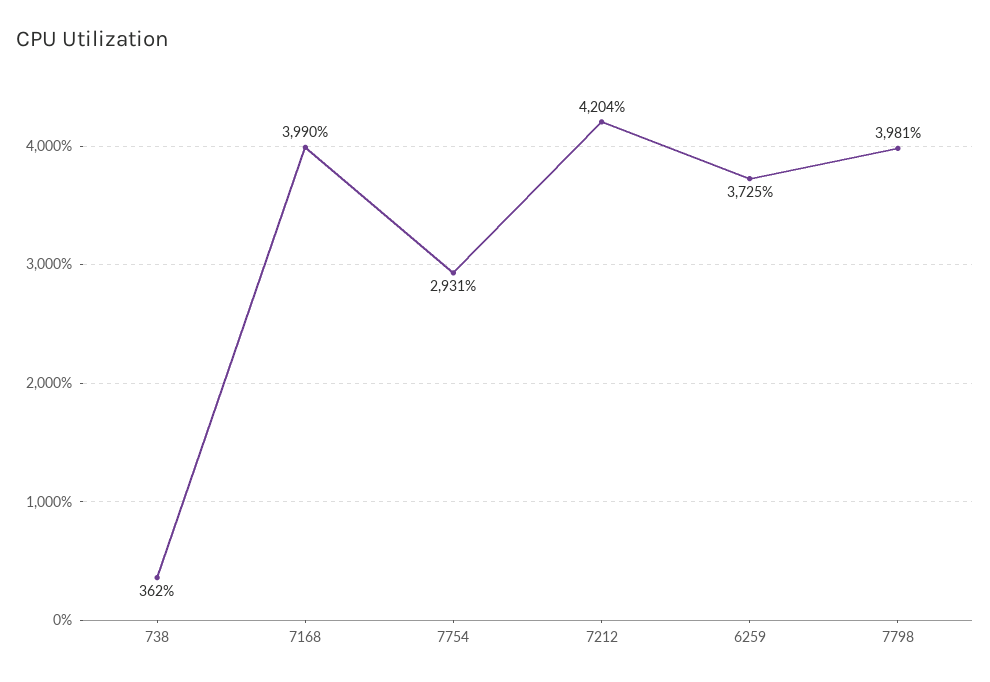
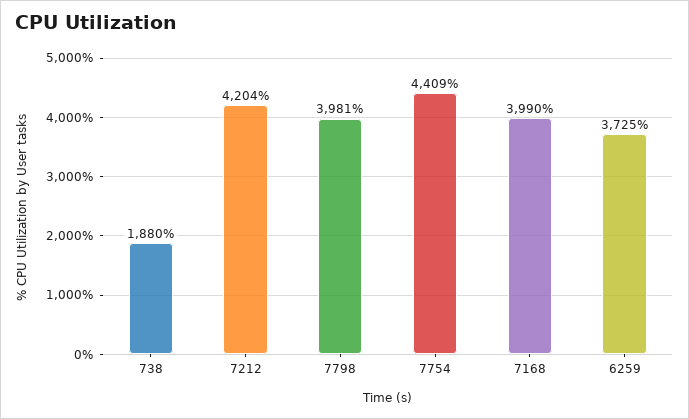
738: 362 -> 1880
7754: 2931 -> 4409

